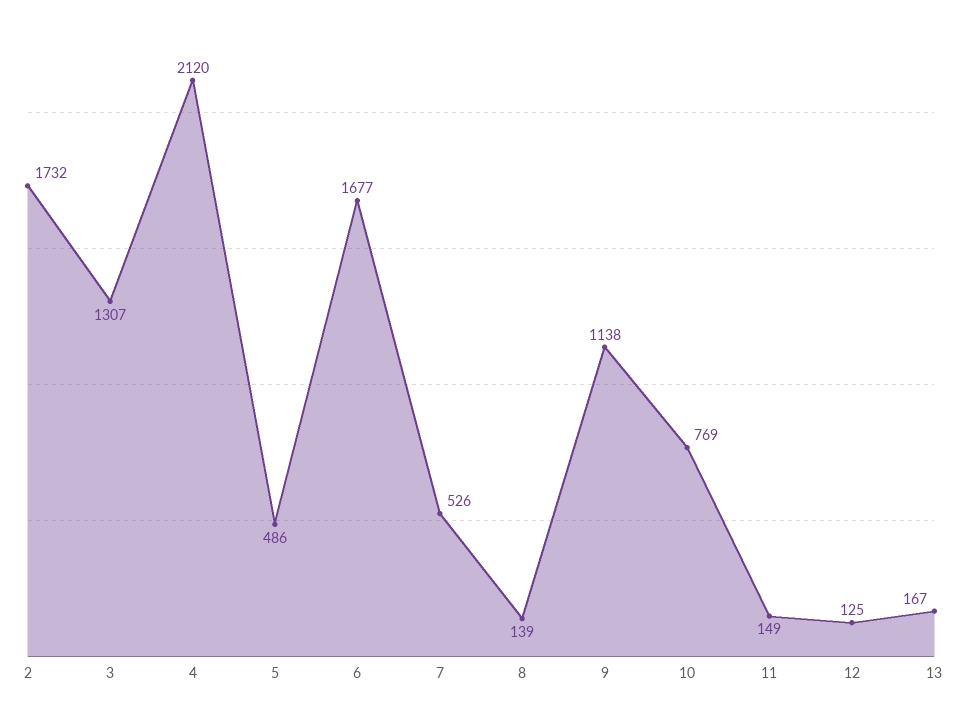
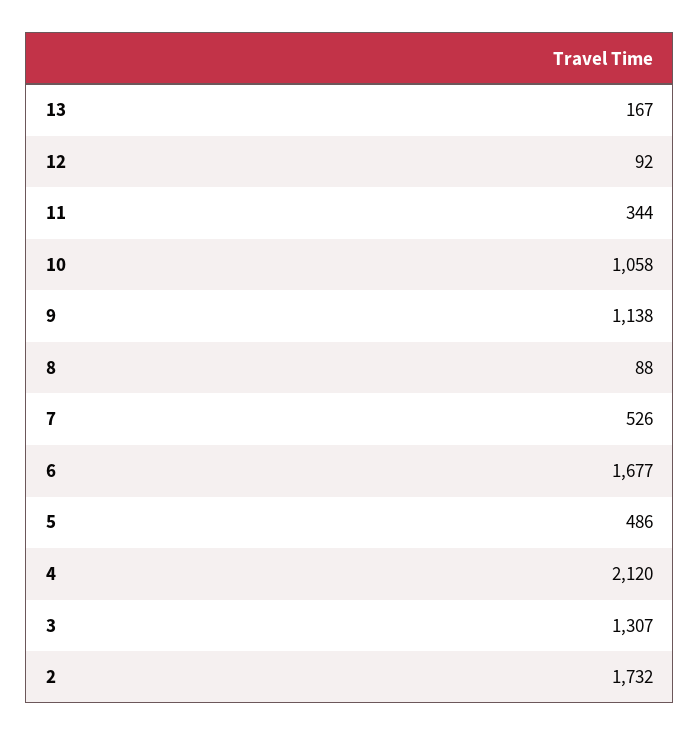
8: 139 -> 88
10: 769 -> 1058
11: 149 -> 344
12: 125 -> 92

